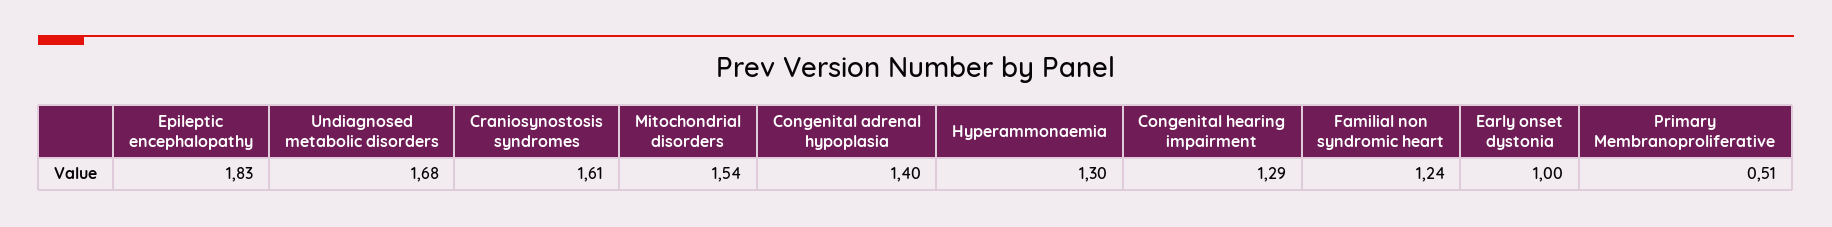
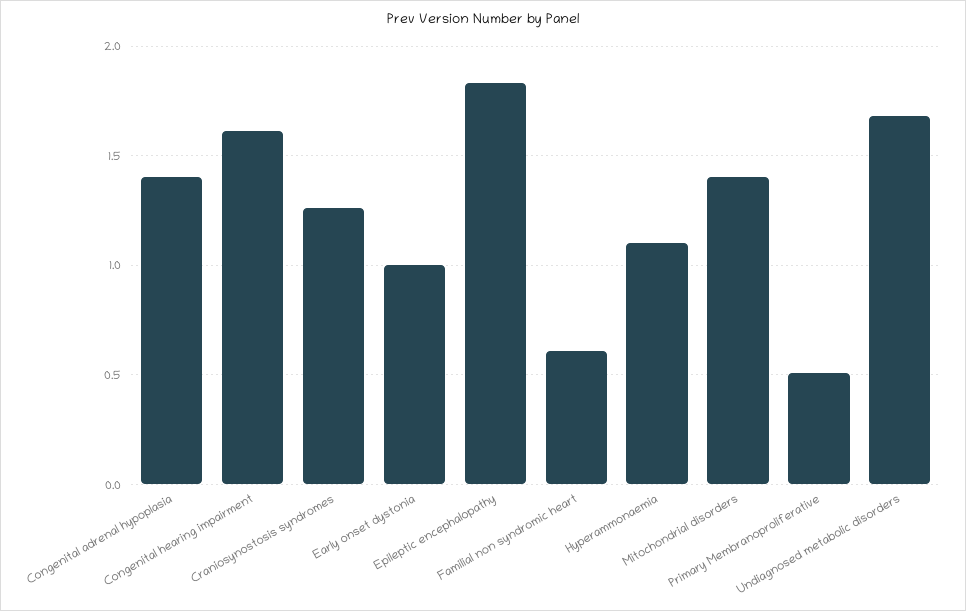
Craniosynostosis syndromes: 1.61 -> 1.25
Mitochondrial disorders: 1.54 -> 1.4
Hyperammonaemia: 1.3 -> 1.1
Congenital hearing impairment: 1.29 -> 1.6
Familial non syndromic heart: 1.24 -> 0.6

